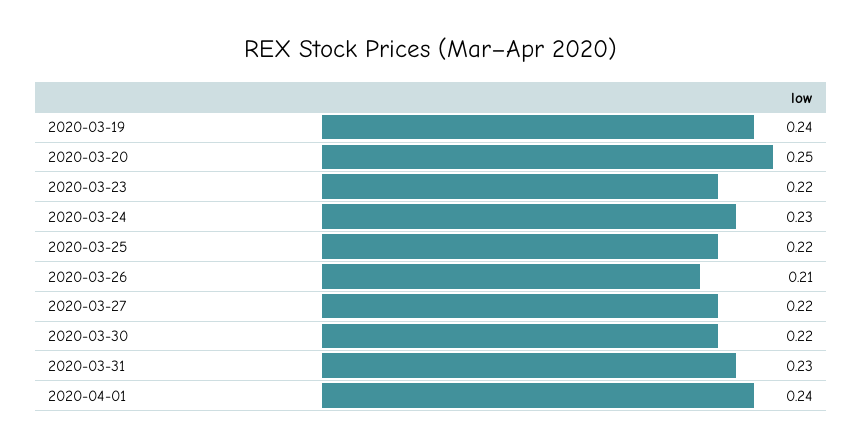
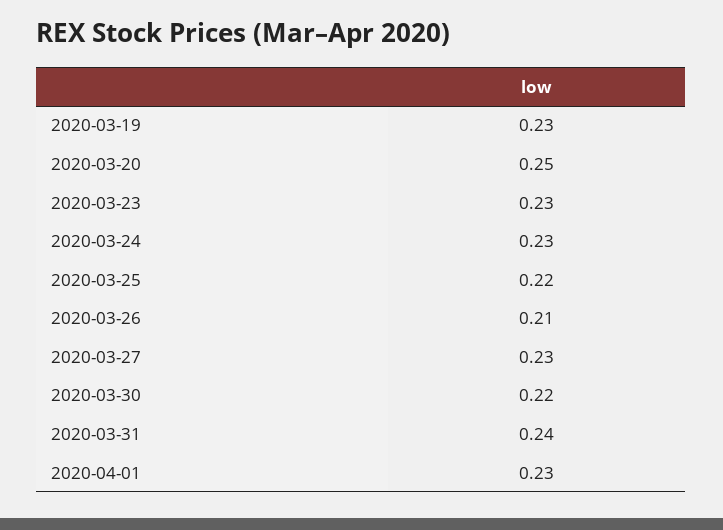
2020-03-19: 0.24 -> 0.23
2020-03-23: 0.22 -> 0.23
2020-03-27: 0.22 -> 0.23
2020-03-31: 0.23 -> 0.24
2020-04-01: 0.24 -> 0.23

